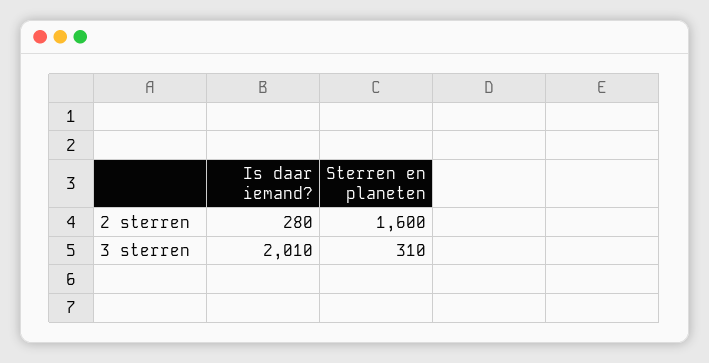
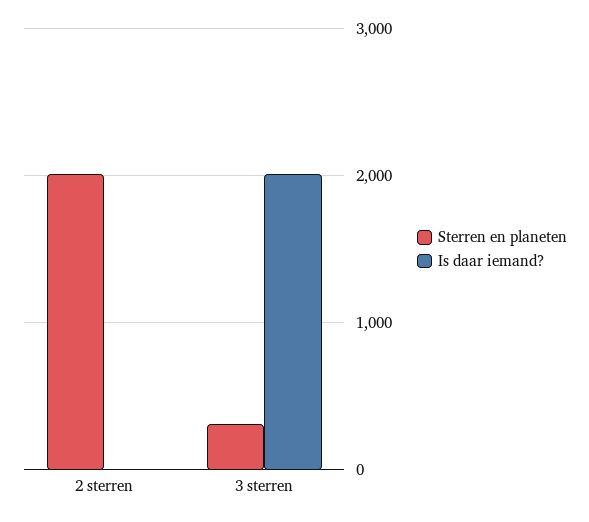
Is daar iemand?, 2 sterren: 280 -> 0
Sterren en planeten, 2 sterren: 1600 -> 2000

